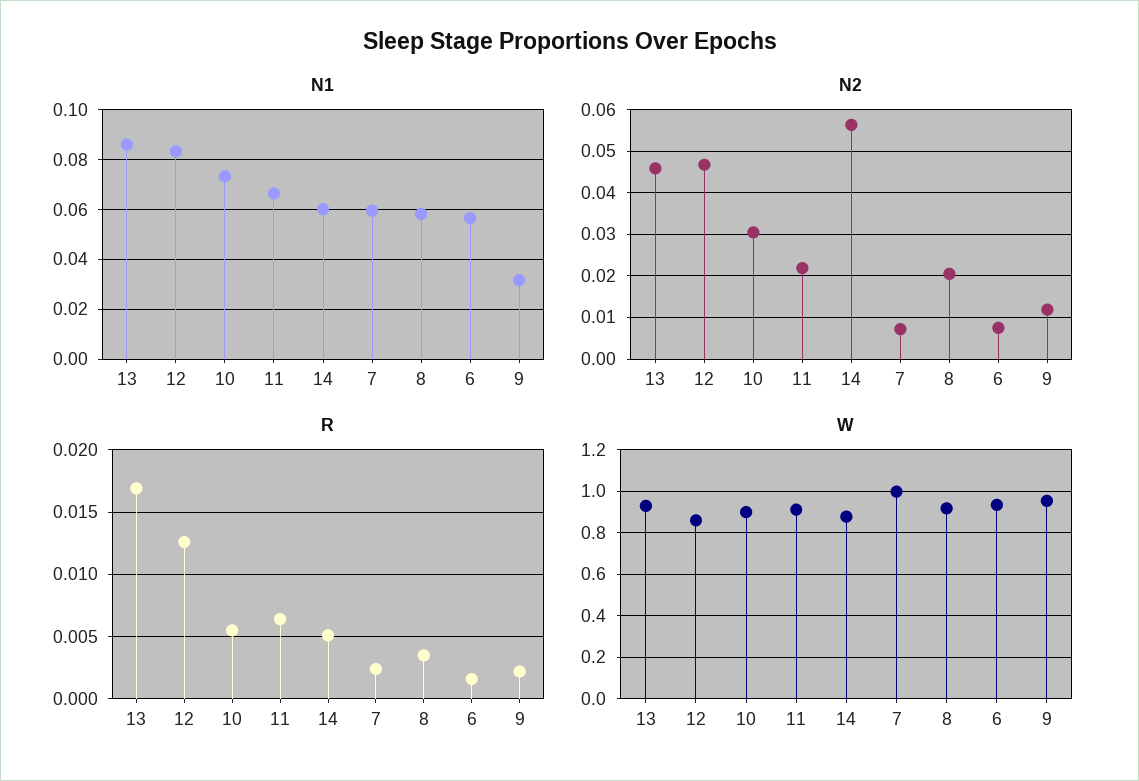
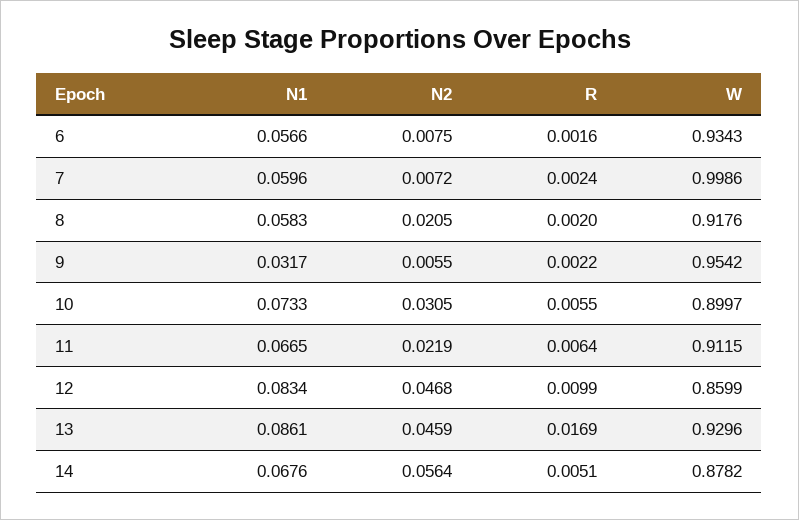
N1, 14: 0.06 -> 0.0676
N2, 9: 0.012 -> 0.0055
R, 12: 0.0125 -> 0.0099
R, 8: 0.0035 -> 0.002

